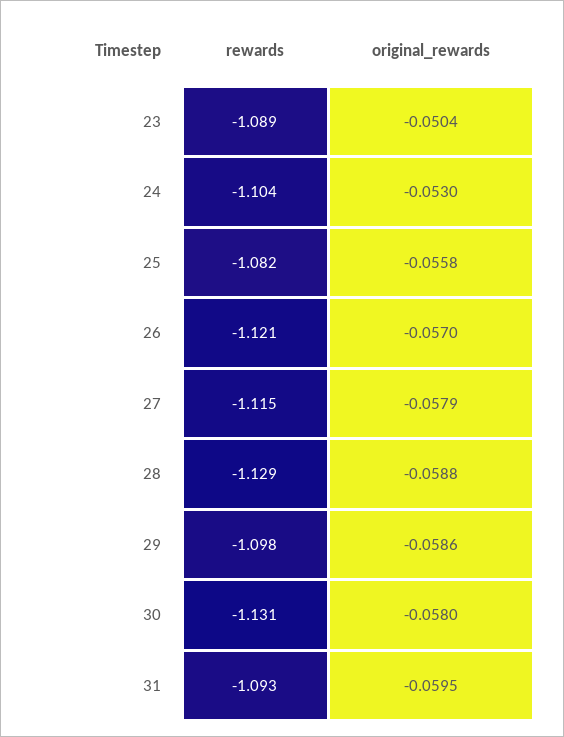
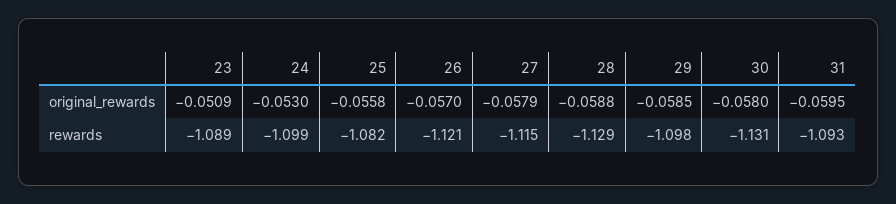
original_rewards, 23: -0.0504 -> -0.0509
rewards, 24: -1.104 -> -1.099
original_rewards, 29: -0.0586 -> -0.0585

